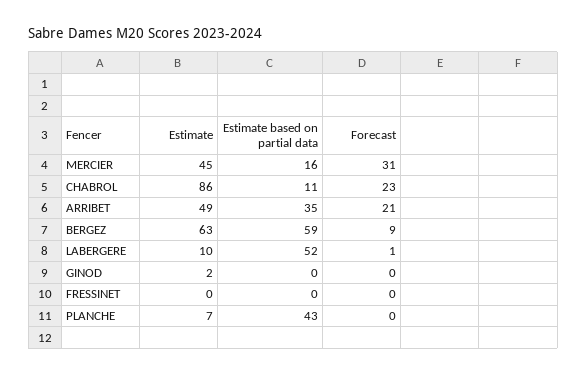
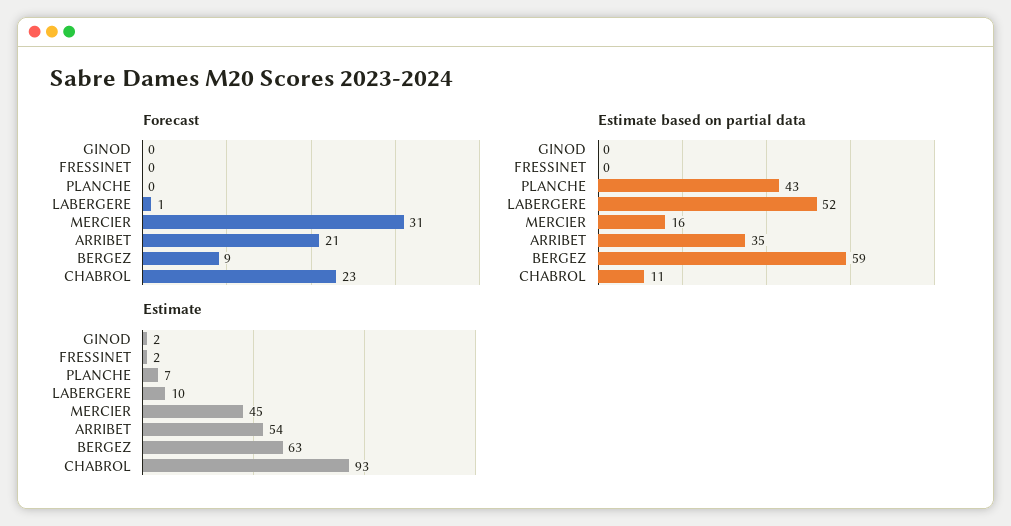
Estimate, CHABROL: 86 -> 93
Estimate, ARRIBET: 49 -> 54
Estimate, FRESSINET: 0 -> 2

